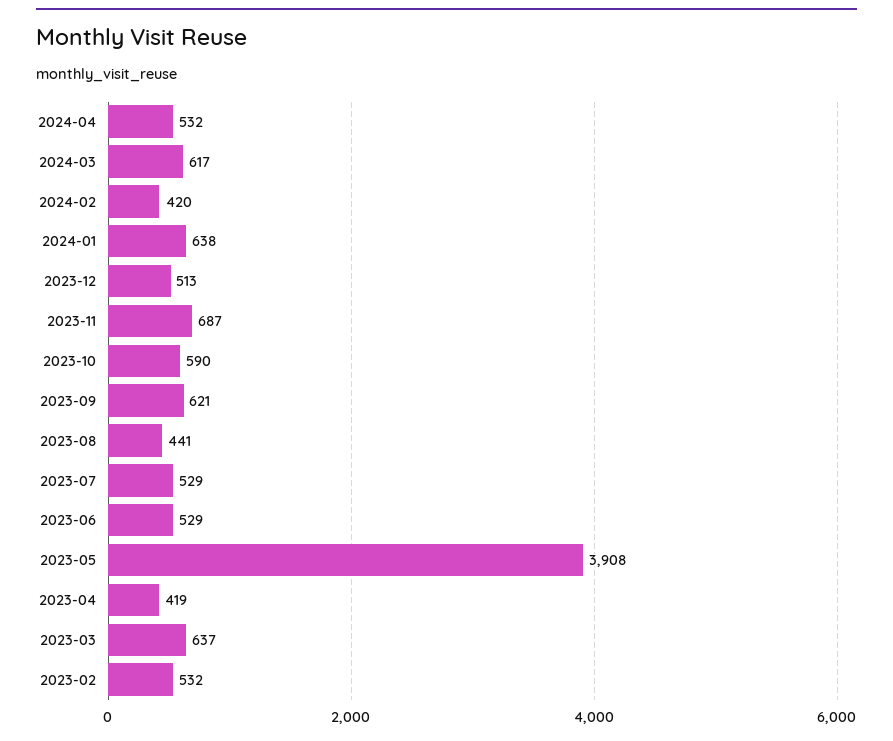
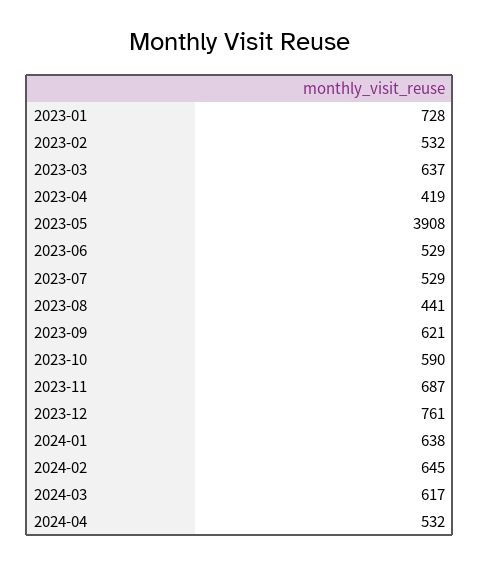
2024-02: 420 -> 645
2023-12: 513 -> 761
2023-01: none -> 728

